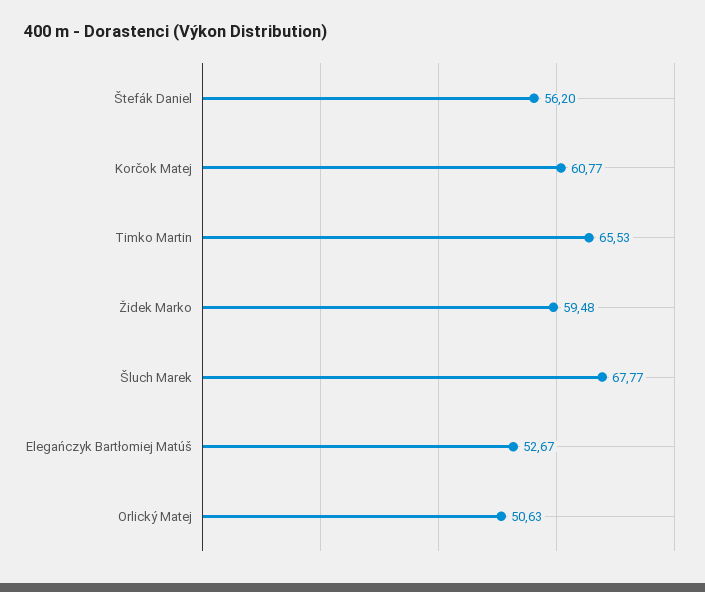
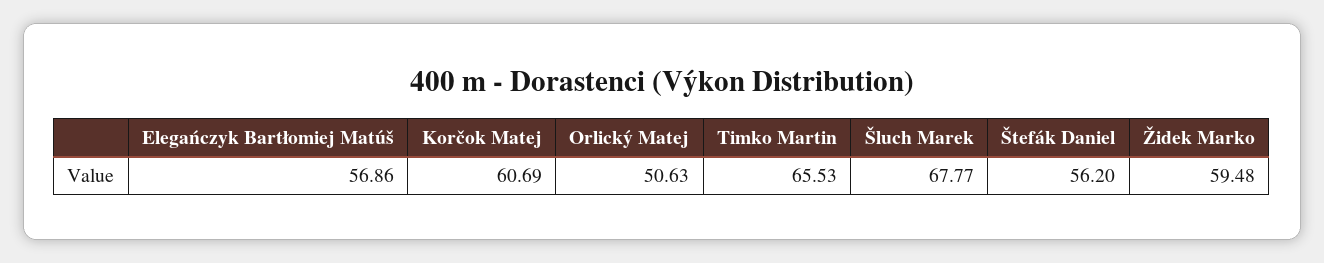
Korčok Matej: 60.77 -> 60.69
Elegańczyk Bartłomiej Matúš: 52.67 -> 56.86

